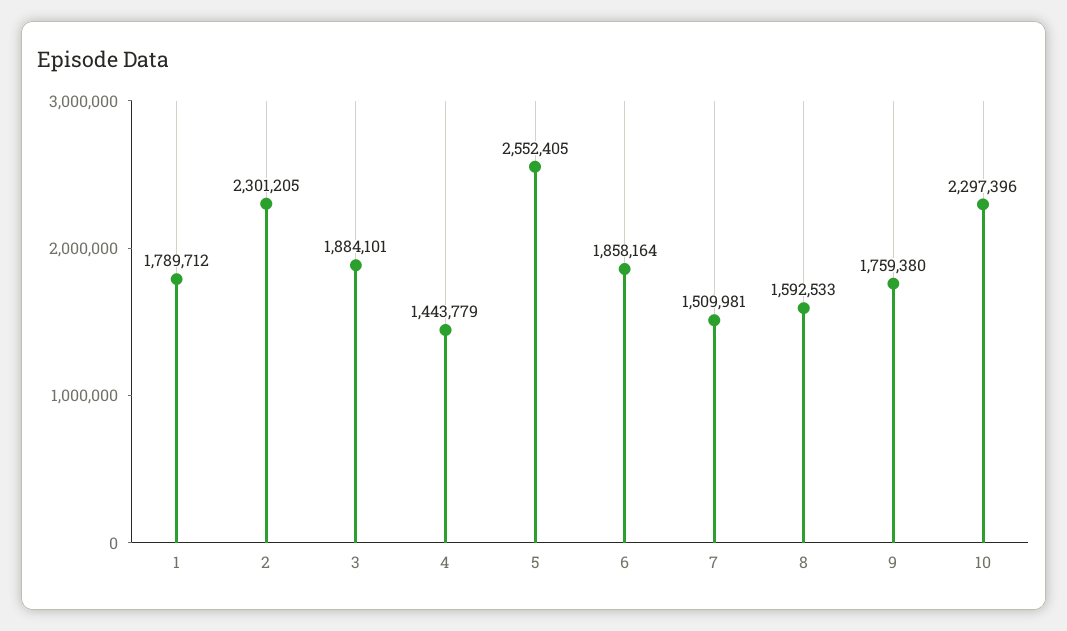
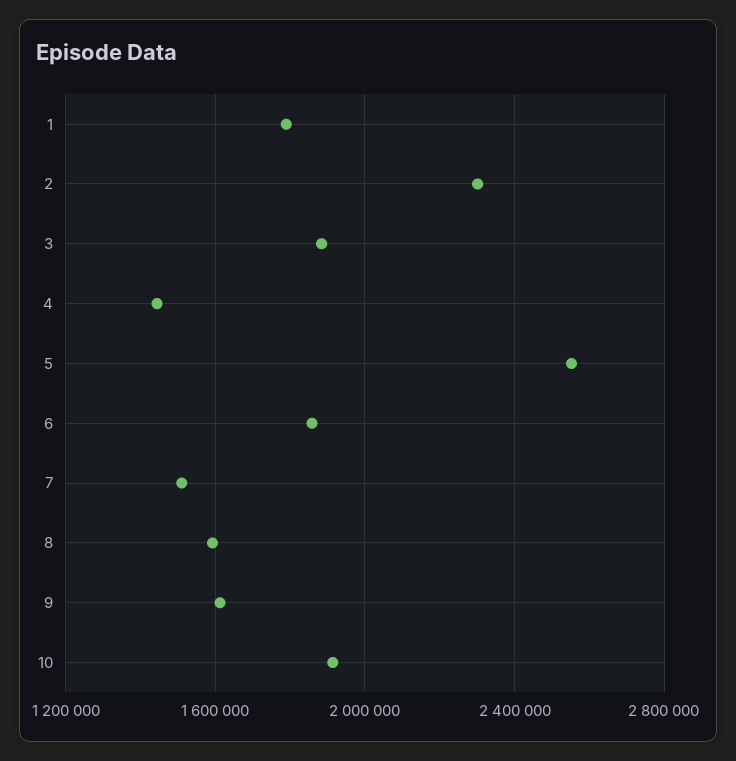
9: 1759380 -> 1600000
10: 2297396 -> 1900000

